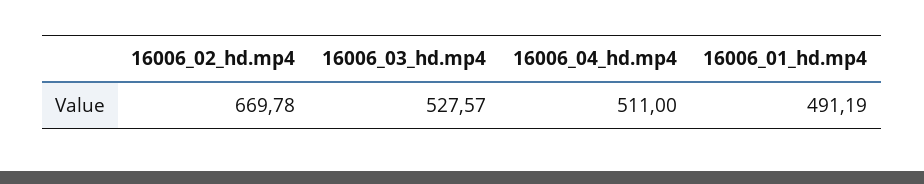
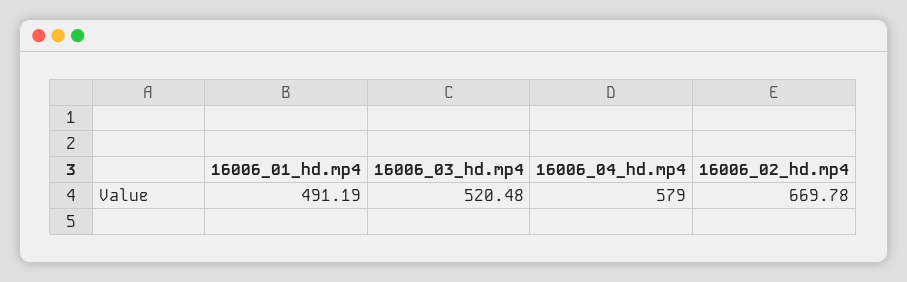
16006_03_hd.mp4: 527.57 -> 520.48
16006_04_hd.mp4: 511 -> 579

